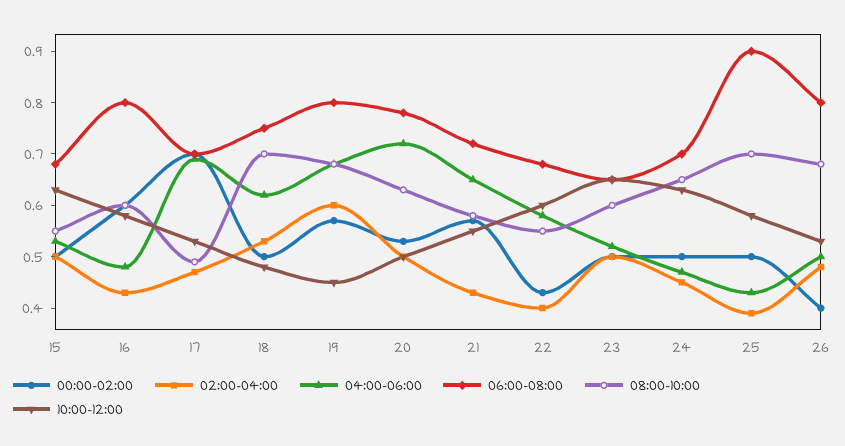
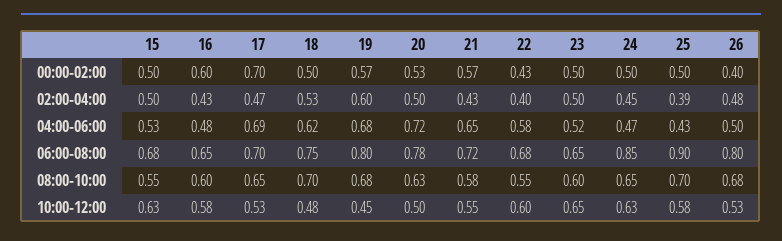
06:00-08:00, 16: 0.8 -> 0.65
08:00-10:00, 17: 0.5 -> 0.65
06:00-08:00, 24: 0.7 -> 0.85

